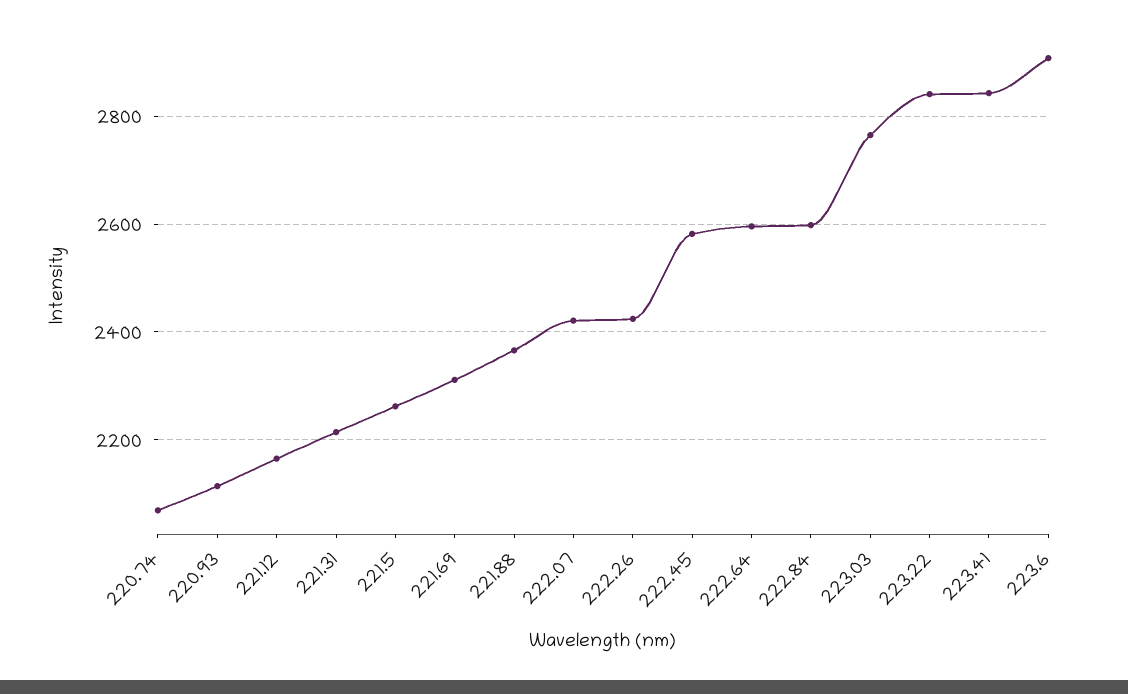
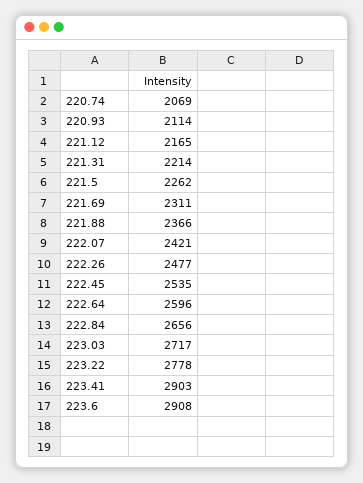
222.26: 2420 -> 2477
222.45: 2580 -> 2535
222.84: 2600 -> 2656
223.03: 2760 -> 2717
223.22: 2840 -> 2778
223.41: 2840 -> 2903

